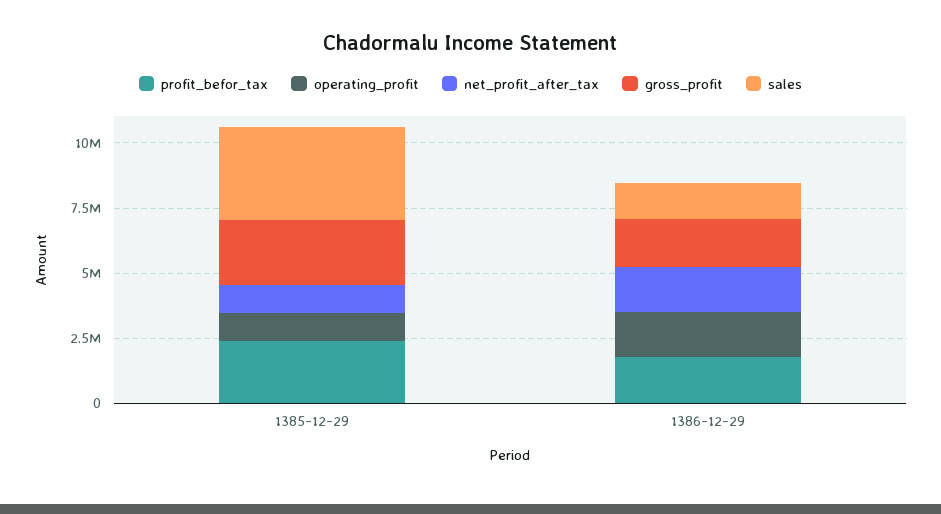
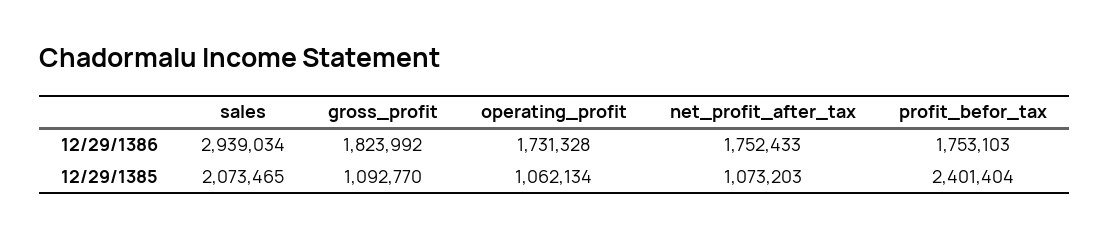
gross_profit, 1385-12-29: 2500000 -> 1092770
sales, 1385-12-29: 3500000 -> 2073465
sales, 1386-12-29: 1500000 -> 2939034

